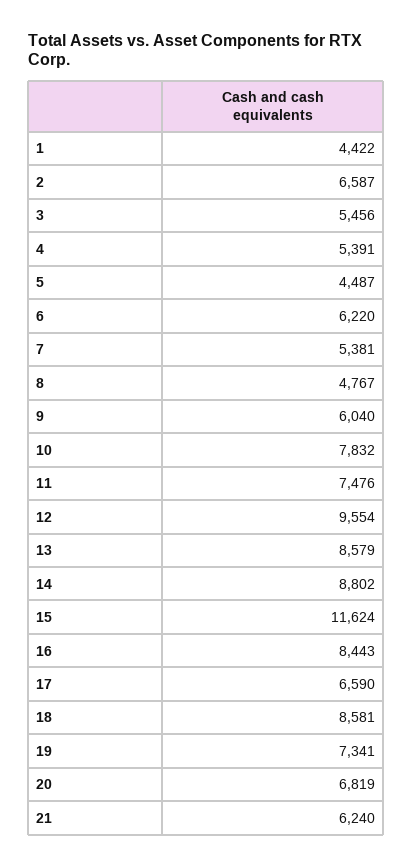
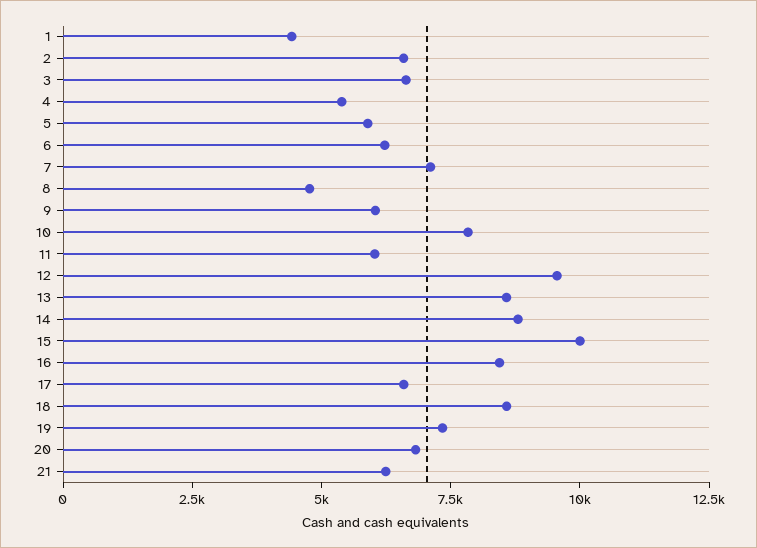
3: 5456 -> 6500
5: 4487 -> 6000
7: 5381 -> 7000
11: 7476 -> 6000
15: 11624 -> 10000

